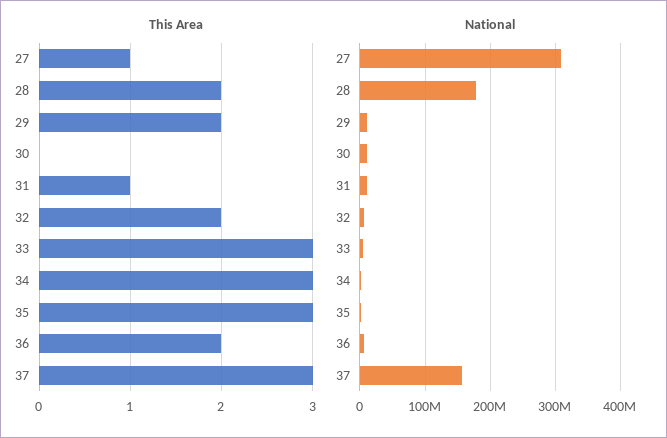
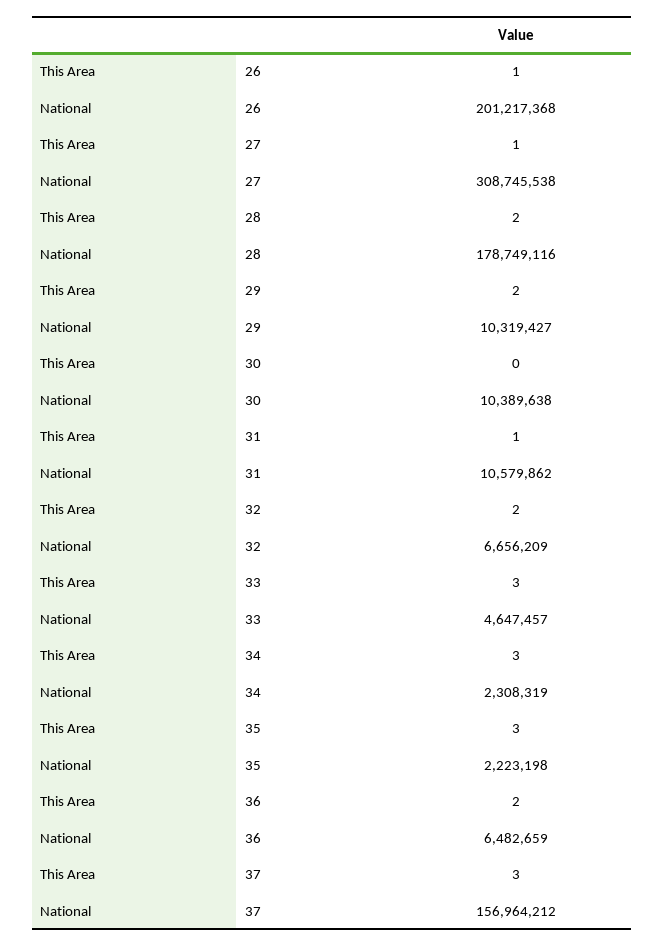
This Area, 26: none -> 1
National, 26: none -> 201217368

